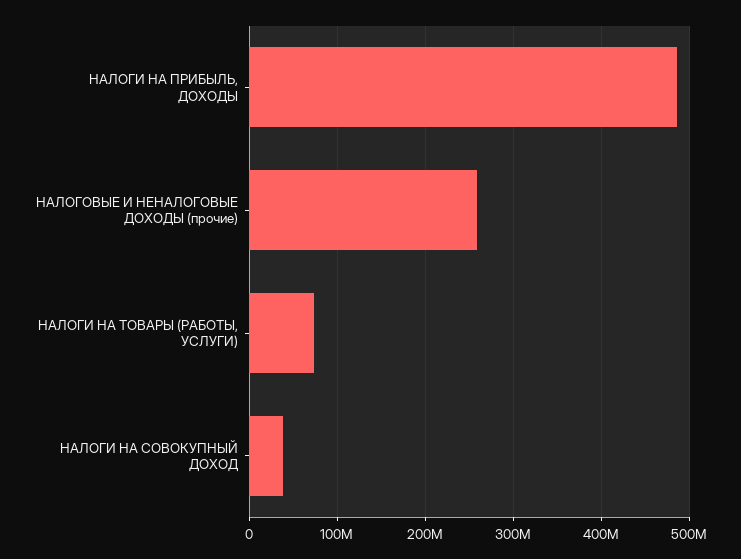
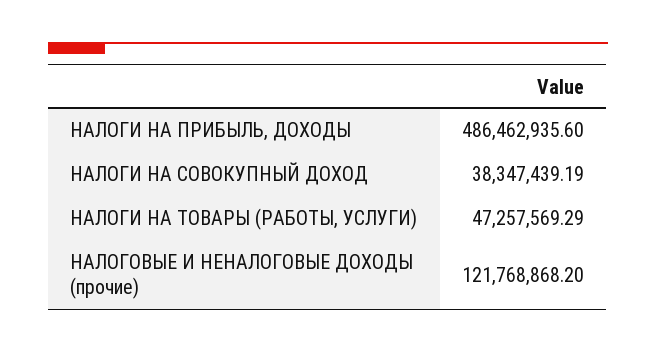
НАЛОГОВЫЕ И НЕНАЛОГОВЫЕ ДОХОДЫ (прочие): 260000000 -> 121768868.2
НАЛОГИ НА ТОВАРЫ (РАБОТЫ, УСЛУГИ): 70000000 -> 47257569.29

